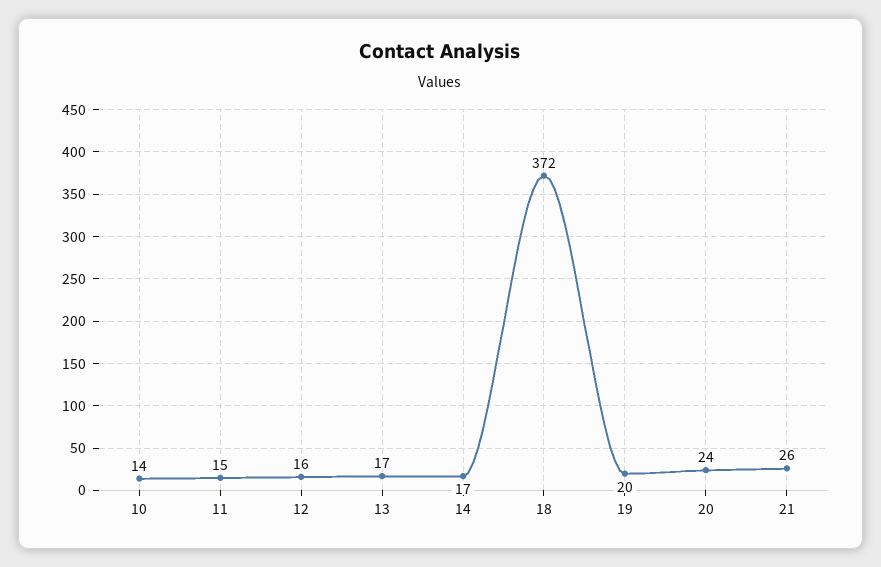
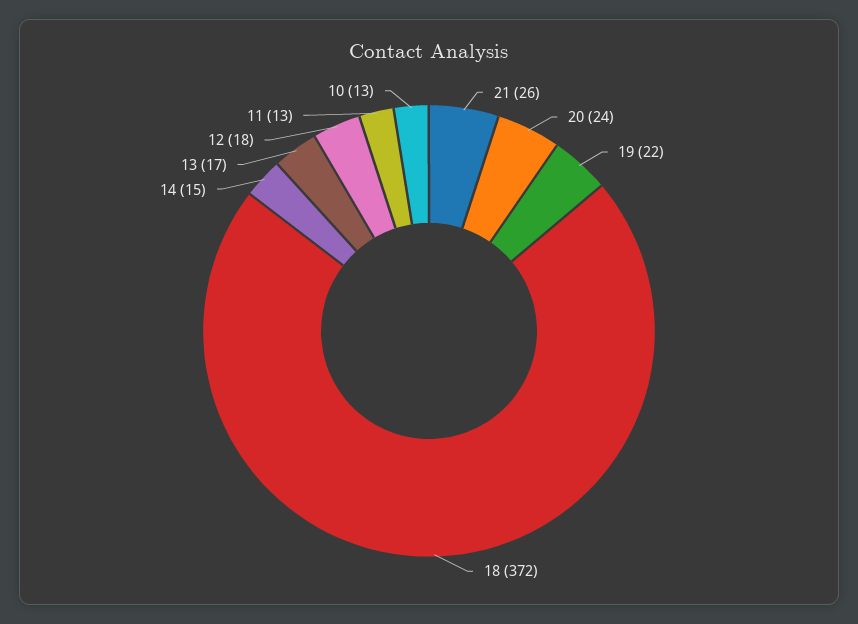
10: 14 -> 13
11: 15 -> 13
12: 16 -> 18
14: 17 -> 15
19: 20 -> 22

